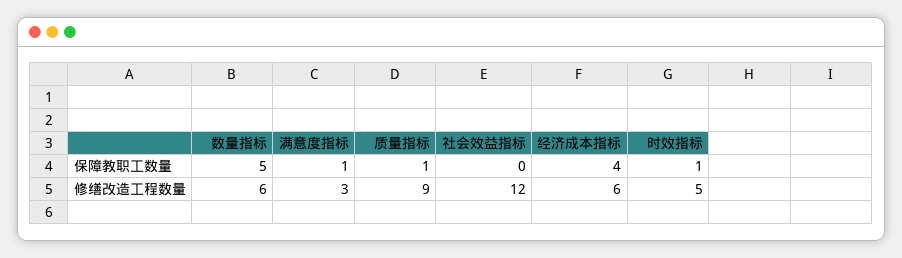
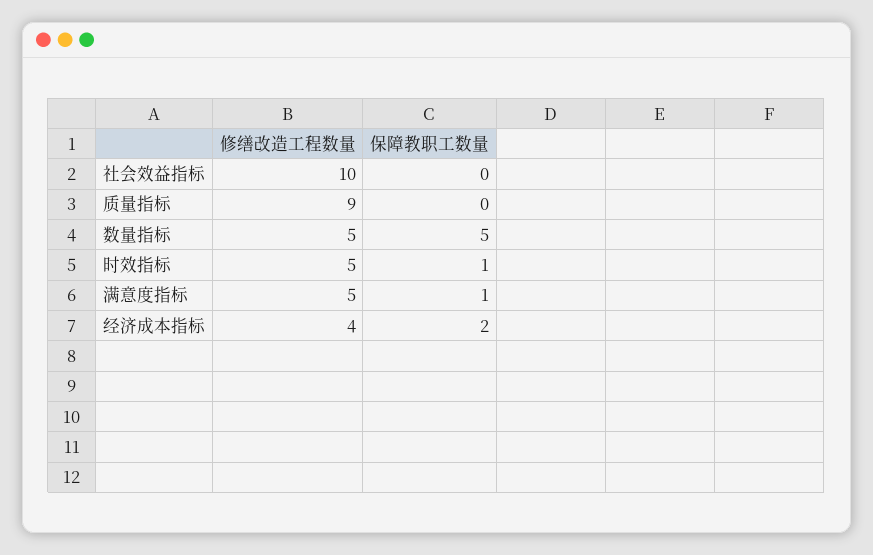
质量指标, 保障教职工数量: 1 -> 0
经济成本指标, 保障教职工数量: 4 -> 2
数量指标, 修缮改造工程数量: 6 -> 5
满意度指标, 修缮改造工程数量: 3 -> 5
社会效益指标, 修缮改造工程数量: 12 -> 10
经济成本指标, 修缮改造工程数量: 6 -> 4

